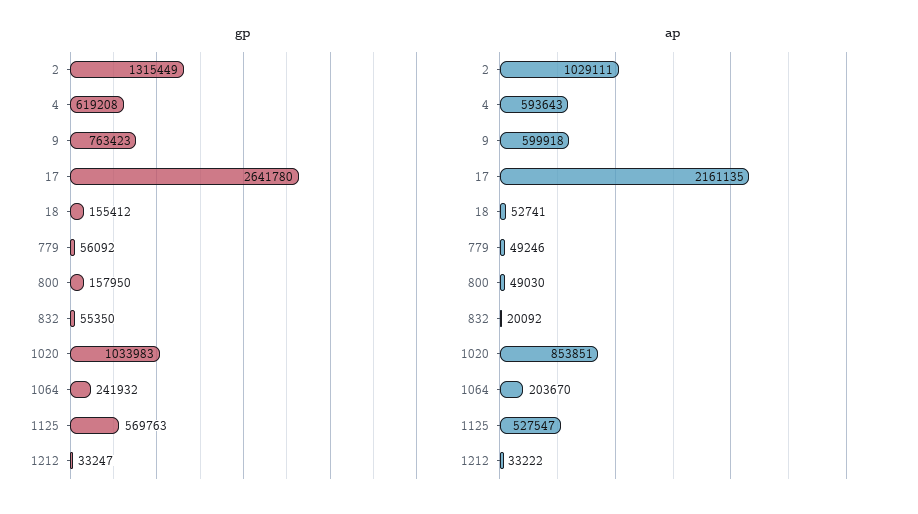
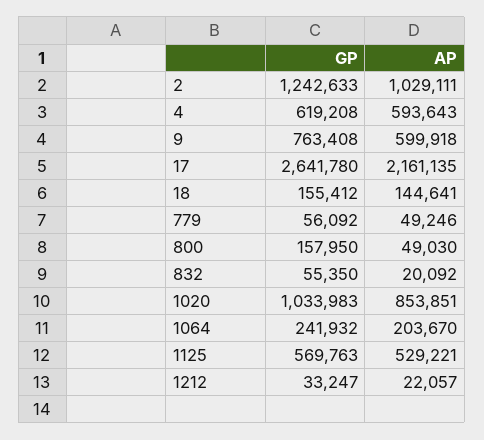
gp, 2: 1315449 -> 1242633
gp, 9: 763423 -> 763408
ap, 18: 52741 -> 144641
ap, 1125: 527547 -> 529221
ap, 1212: 33222 -> 22057

